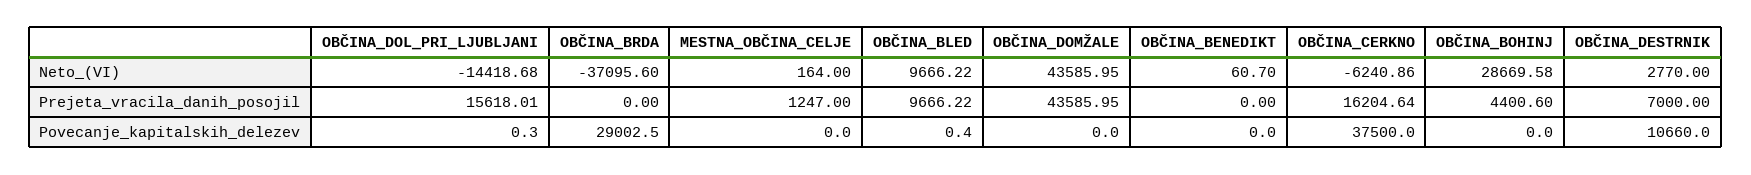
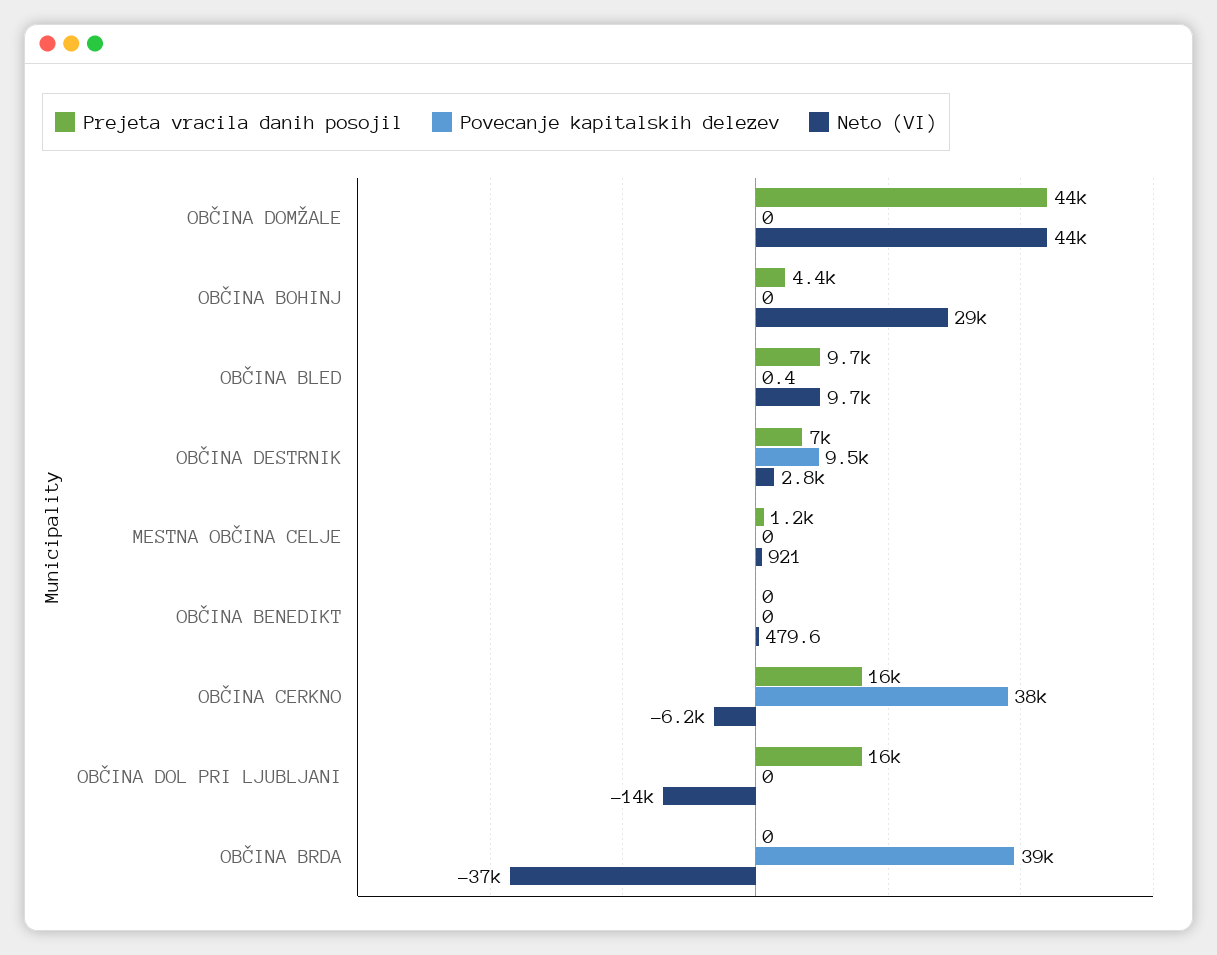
Neto_(VI), MESTNA_OBČINA_CELJE: 164 -> 921
Neto_(VI), OBČINA_BENEDIKT: 60.7 -> 479.6
Povecanje_kapitalskih_delezev, OBČINA_DOL_PRI_LJUBLJANI: 0.3 -> 0
Povecanje_kapitalskih_delezev, OBČINA_BRDA: 29002.5 -> 39000
Povecanje_kapitalskih_delezev, OBČINA_DESTRNIK: 10660 -> 9500

